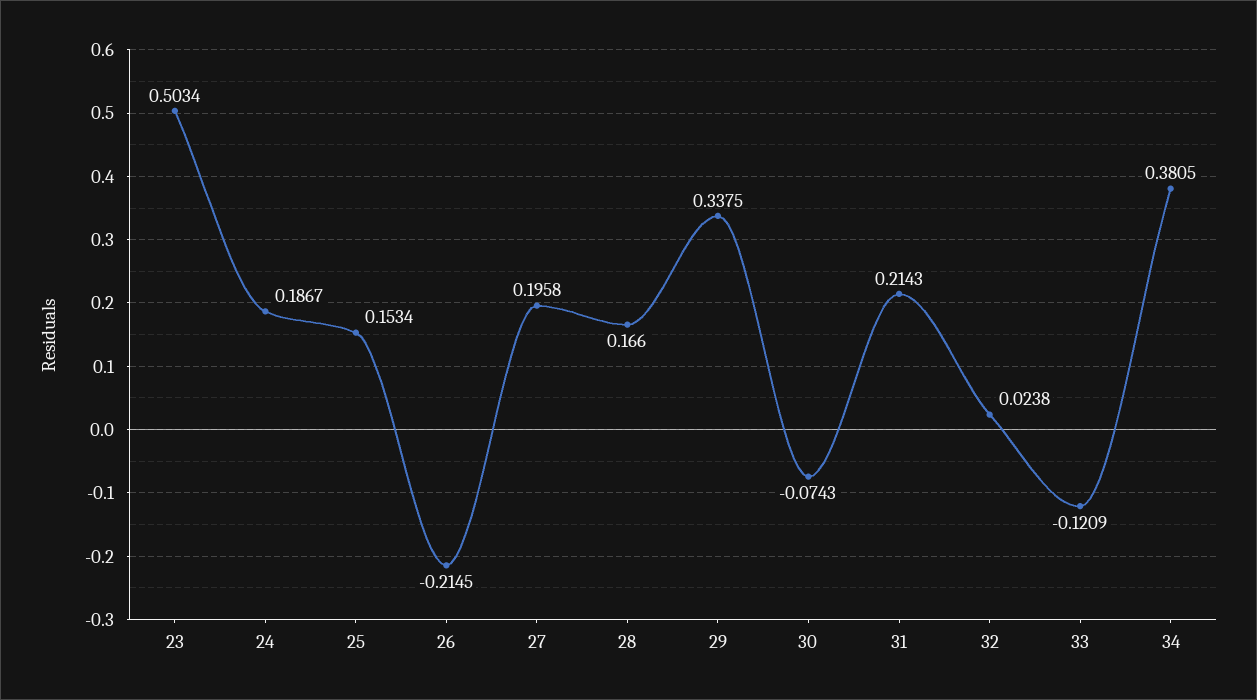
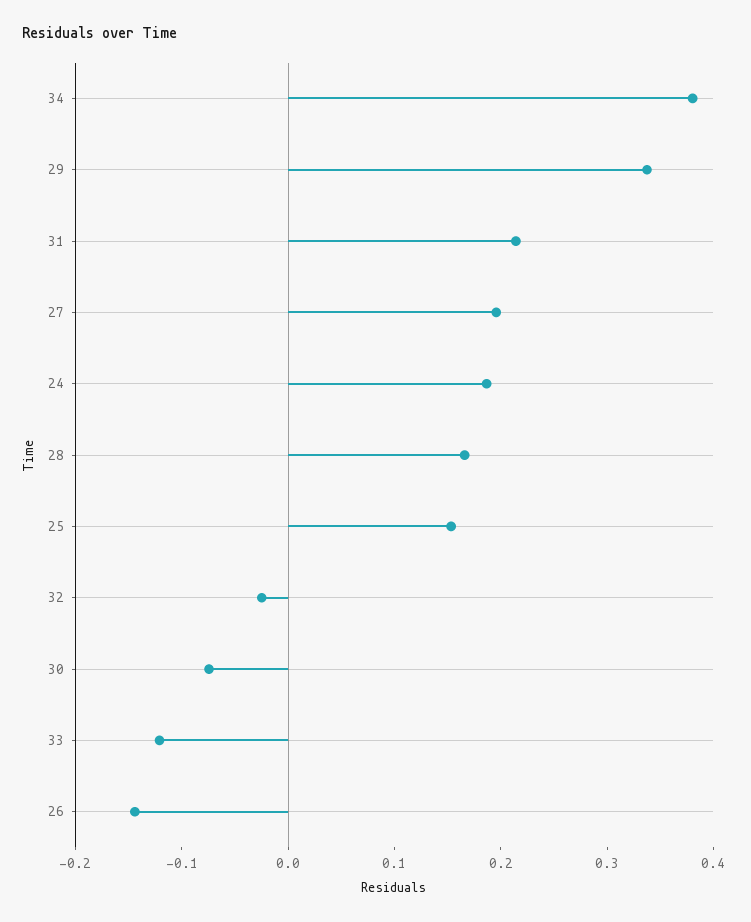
23: 0.5034 -> none
26: -0.2145 -> -0.14
32: 0.0238 -> -0.02

